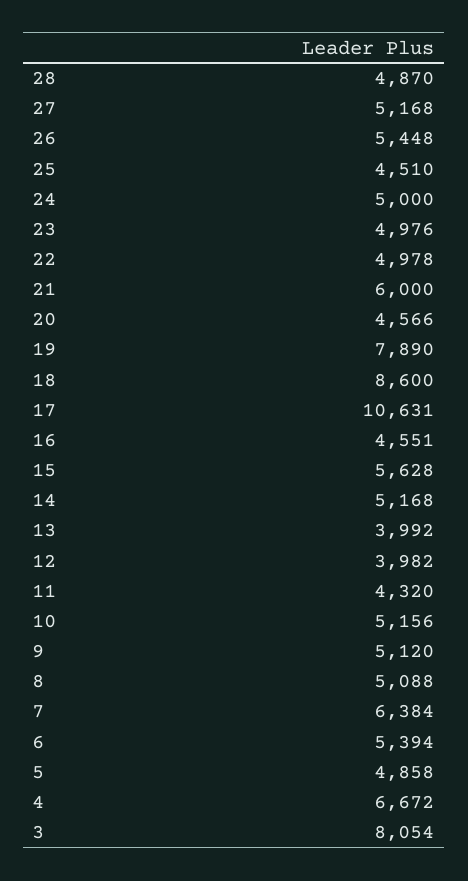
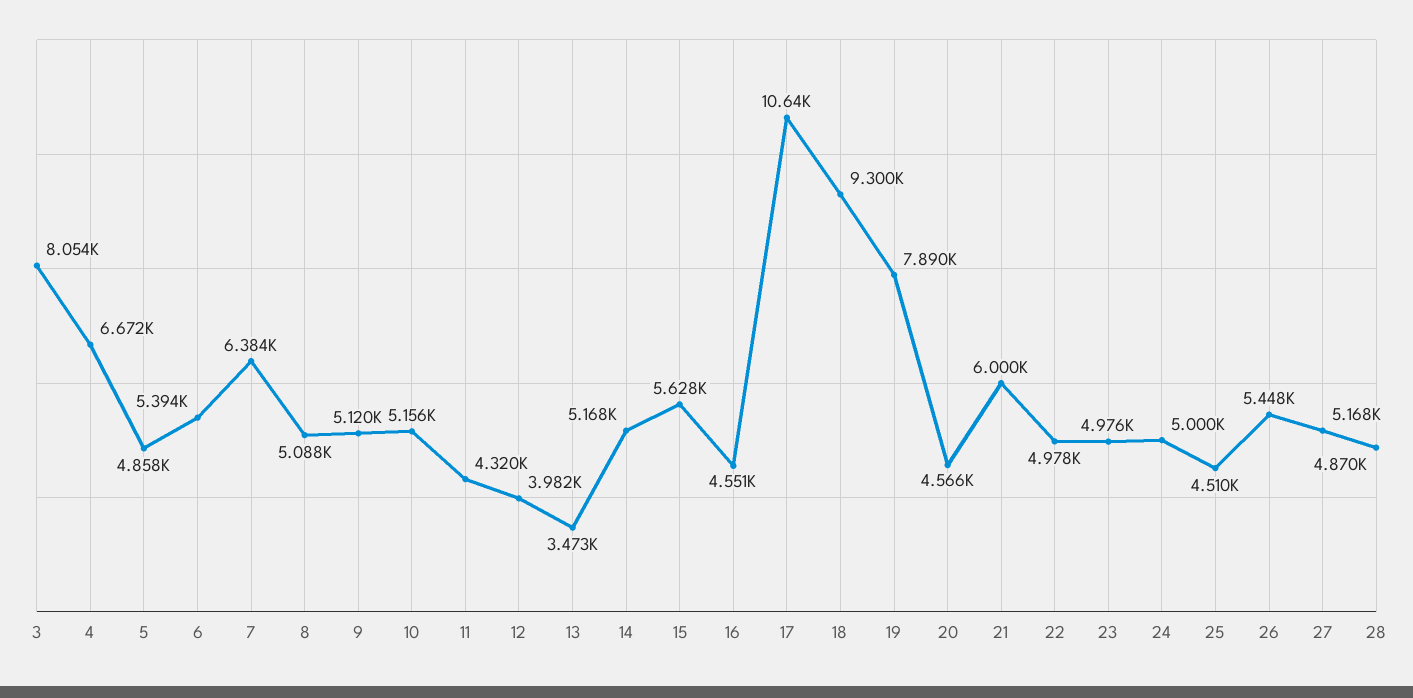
18: 8600 -> 9300
17: 10631 -> 10640
13: 3992 -> 3473

